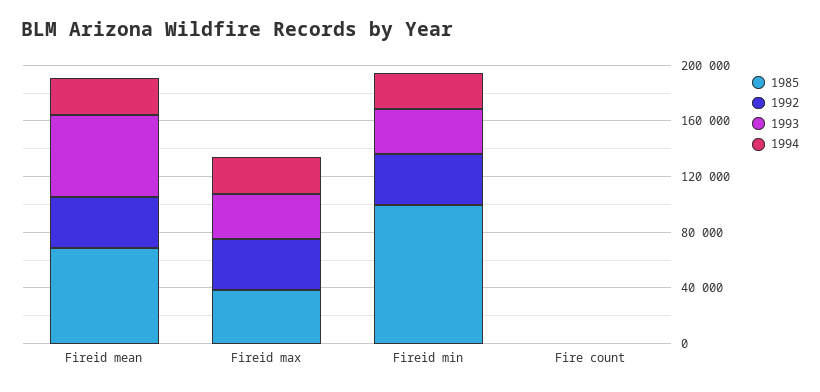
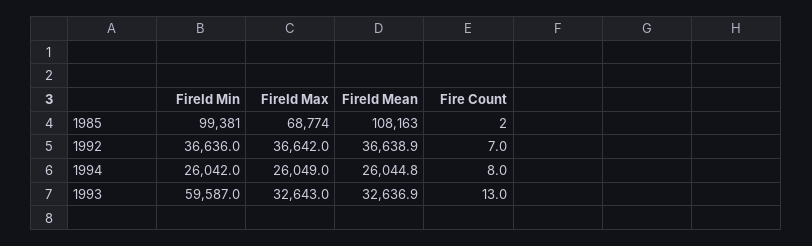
1985, Fireid mean: 70000 -> 108163
1993, Fireid mean: 60000 -> 32636.9
1985, Fireid max: 40000 -> 68774
1993, Fireid min: 30000 -> 59587

